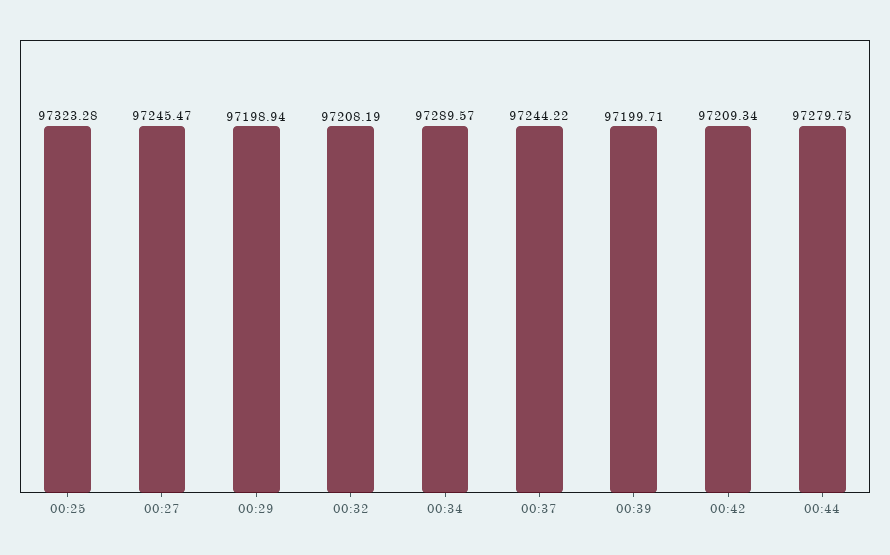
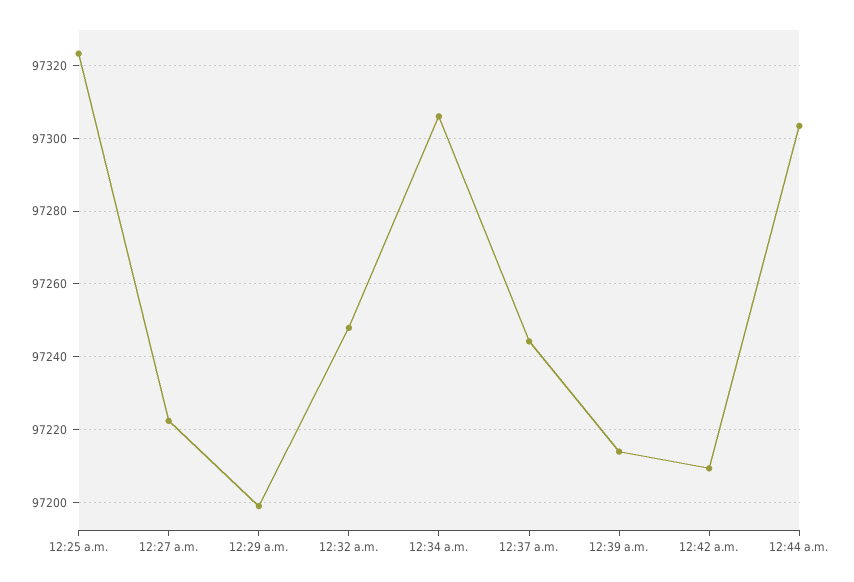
00:27: 97245.47 -> 97222
00:32: 97208.19 -> 97248
00:34: 97289.57 -> 97306
00:39: 97199.71 -> 97214
00:44: 97279.75 -> 97304

